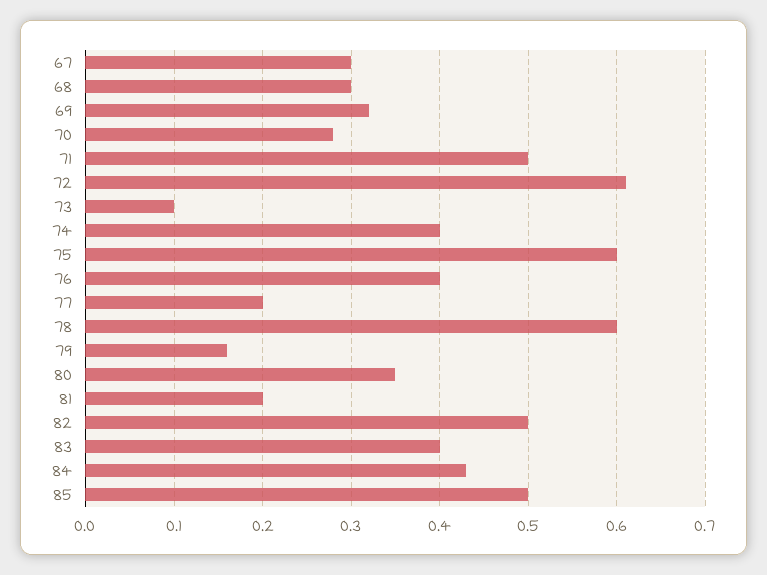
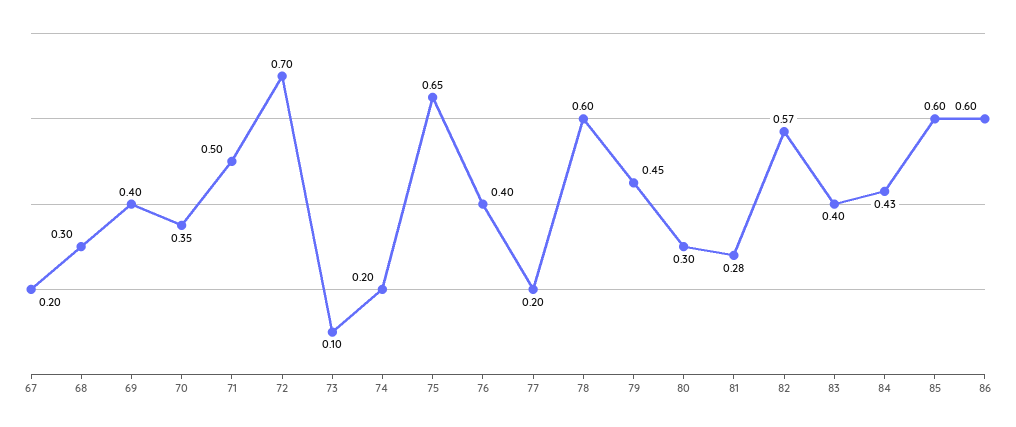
67: 0.3 -> 0.2
69: 0.32 -> 0.4
70: 0.28 -> 0.35
72: 0.61 -> 0.7
74: 0.4 -> 0.2
75: 0.6 -> 0.65
79: 0.16 -> 0.45
80: 0.35 -> 0.3
81: 0.2 -> 0.28
82: 0.5 -> 0.57
85: 0.5 -> 0.6
86: none -> 0.6

